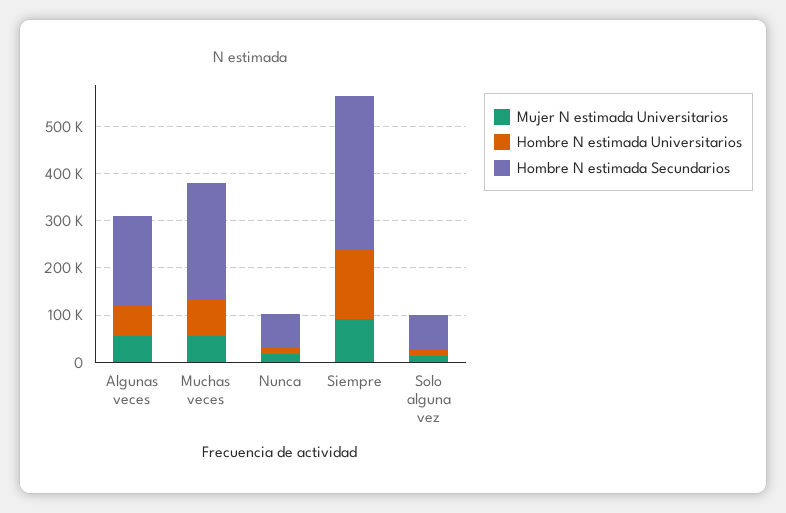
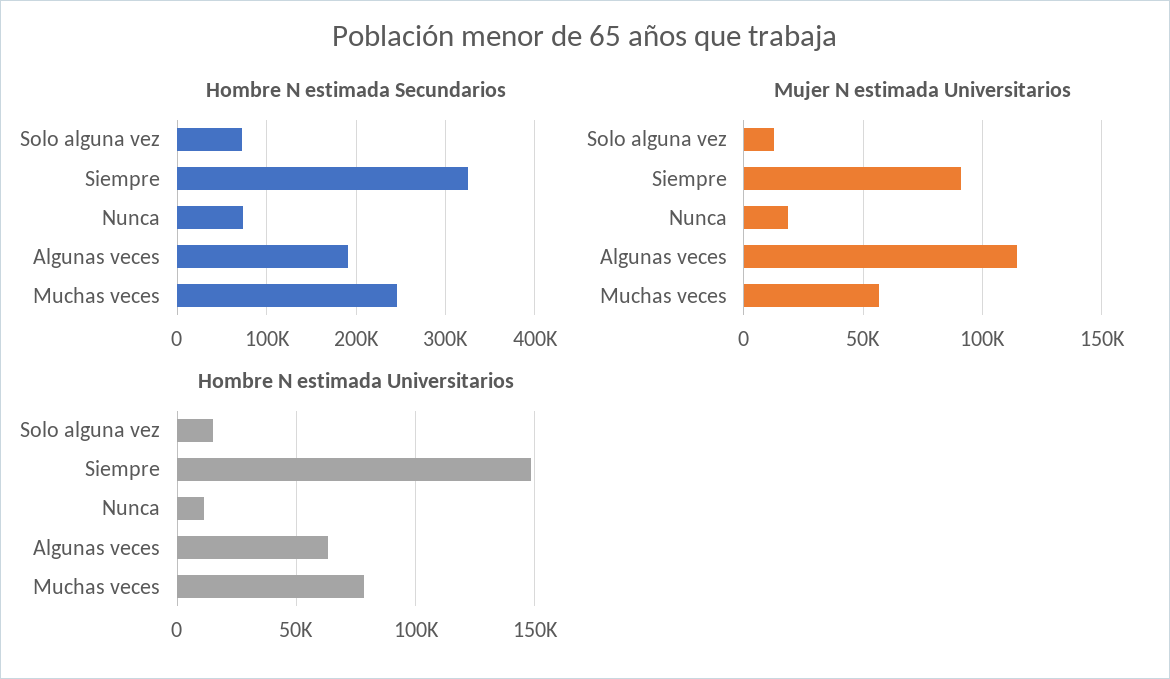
Mujer N estimada Universitarios, Algunas veces: 60000 -> 115000

